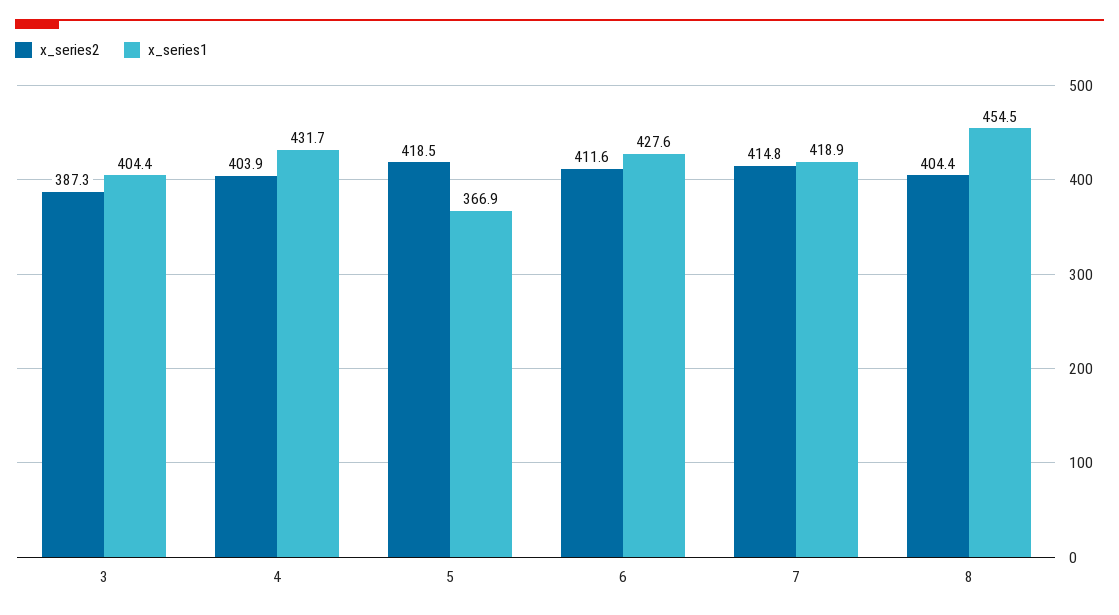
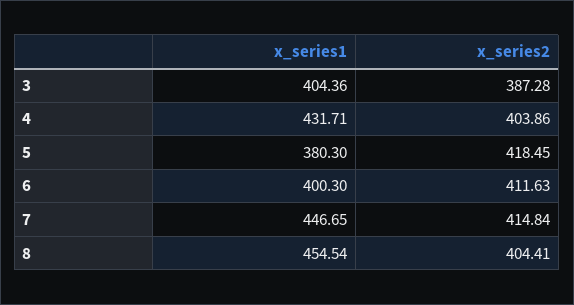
x_series1, 5: 366.9 -> 380.3
x_series1, 6: 427.6 -> 400.3
x_series1, 7: 418.9 -> 446.65

